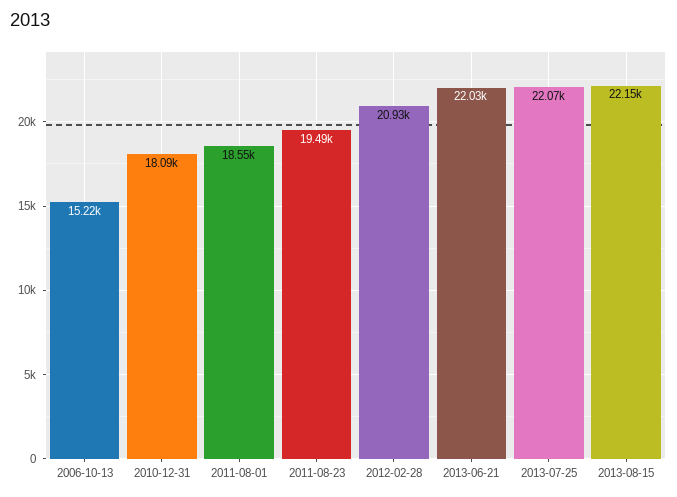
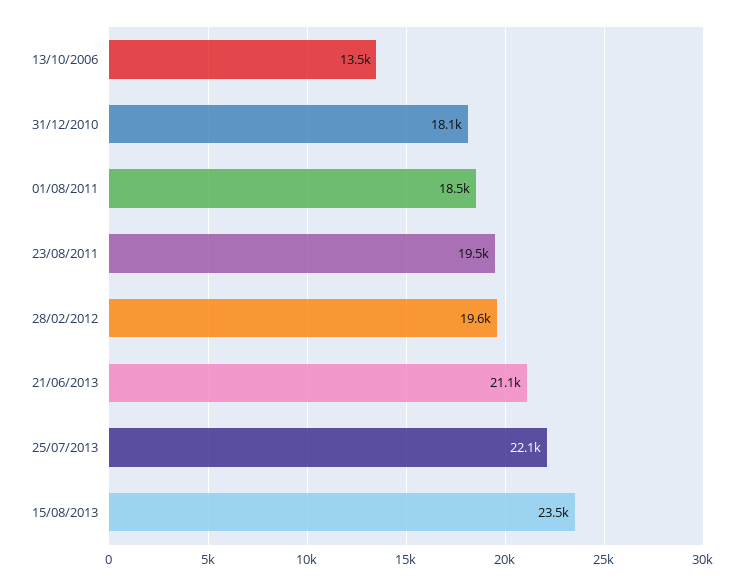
2006-10-13: 15220 -> 13500
2012-02-28: 20930 -> 19600
2013-06-21: 22030 -> 21100
2013-08-15: 22150 -> 23500

